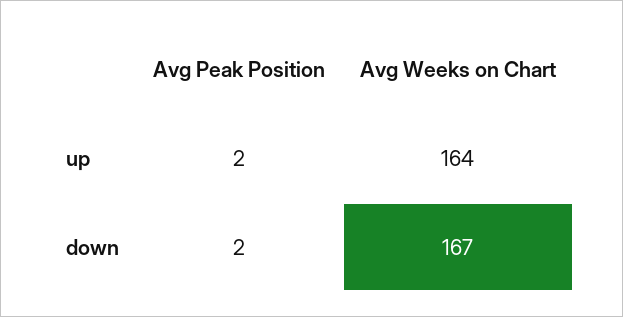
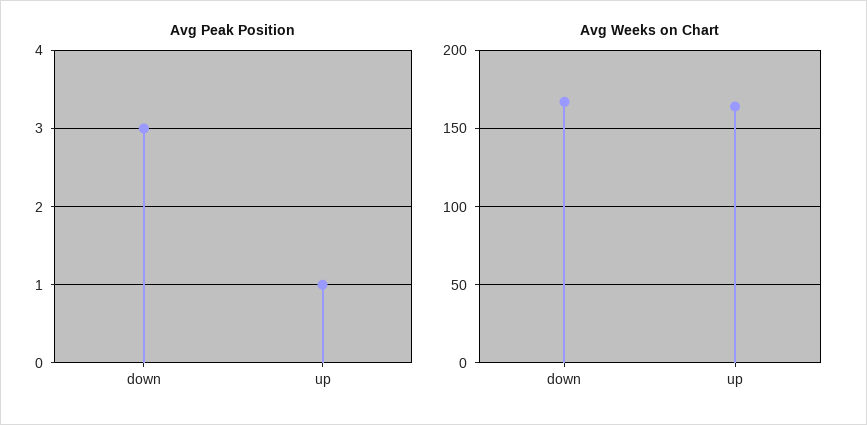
Avg Peak Position, up: 2 -> 1
Avg Peak Position, down: 2 -> 3

